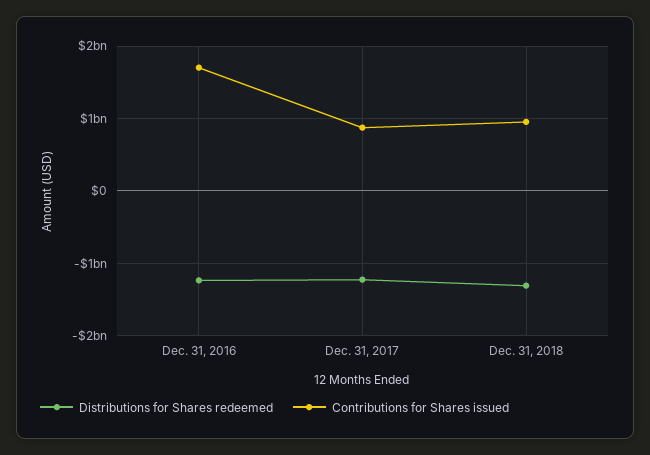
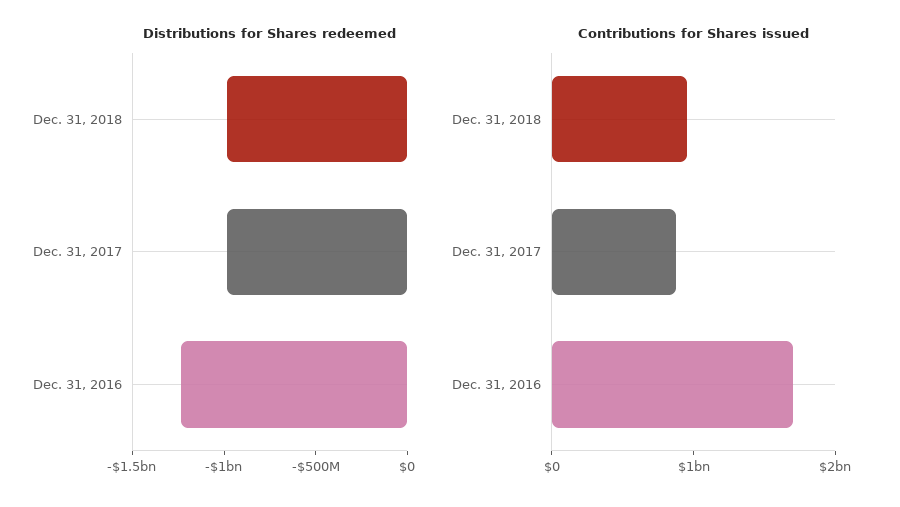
Distributions for Shares redeemed, Dec. 31, 2017: -1200000000 -> -1000000000
Distributions for Shares redeemed, Dec. 31, 2018: -1300000000 -> -1000000000

